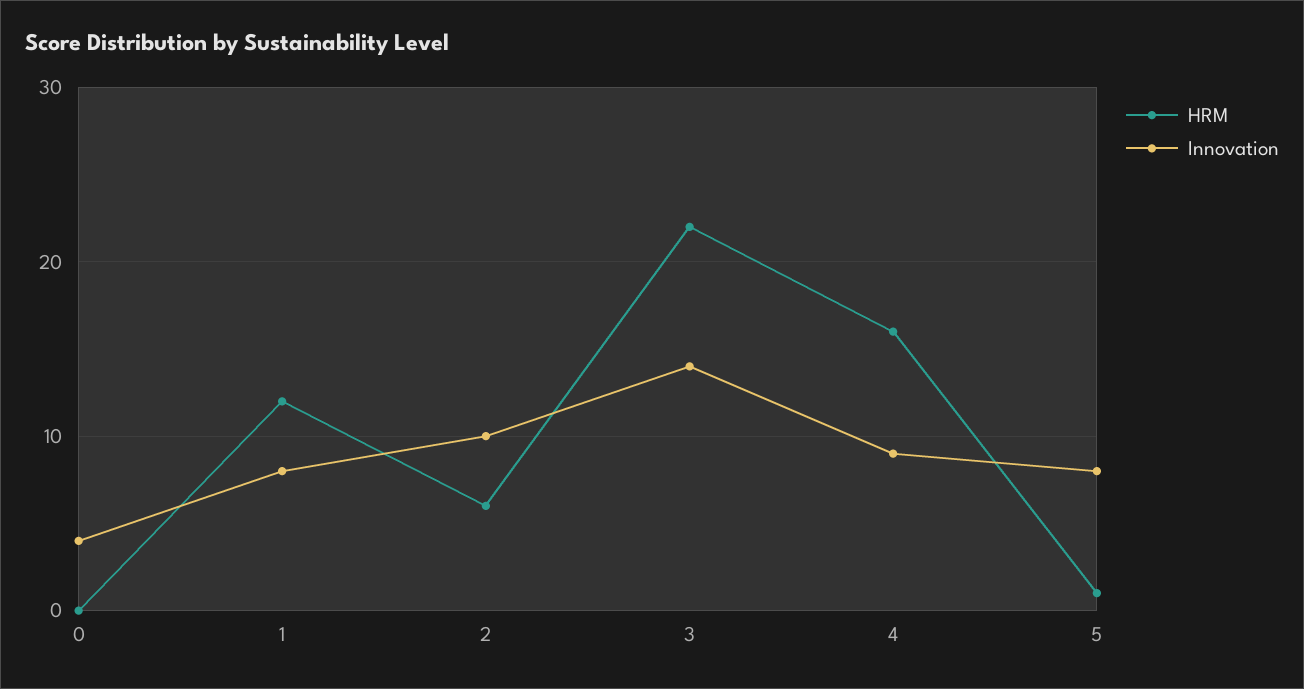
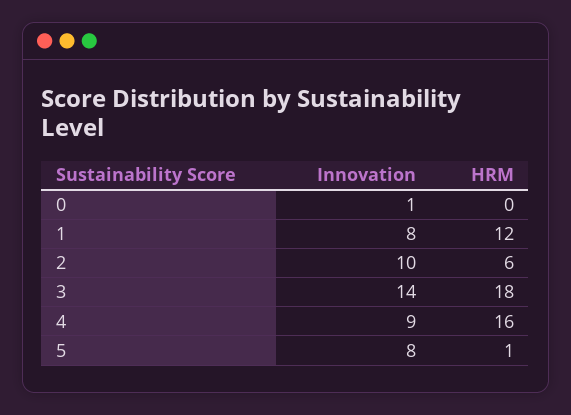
Innovation, 0: 4 -> 1
HRM, 3: 22 -> 18

